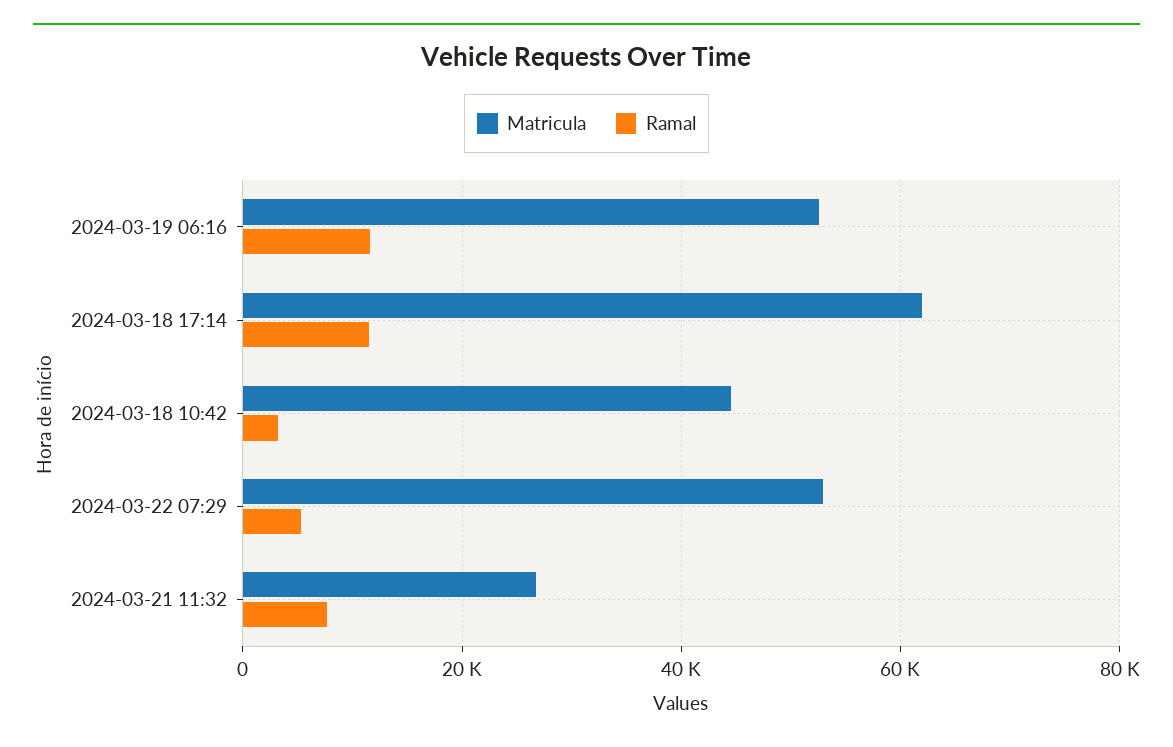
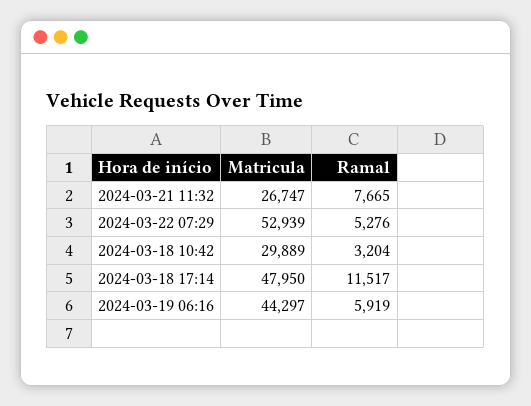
Matricula, 2024-03-19 06:16: 52000 -> 44297
Ramal, 2024-03-19 06:16: 12000 -> 5919
Matricula, 2024-03-18 17:14: 62000 -> 47950
Matricula, 2024-03-18 10:42: 44000 -> 29889

